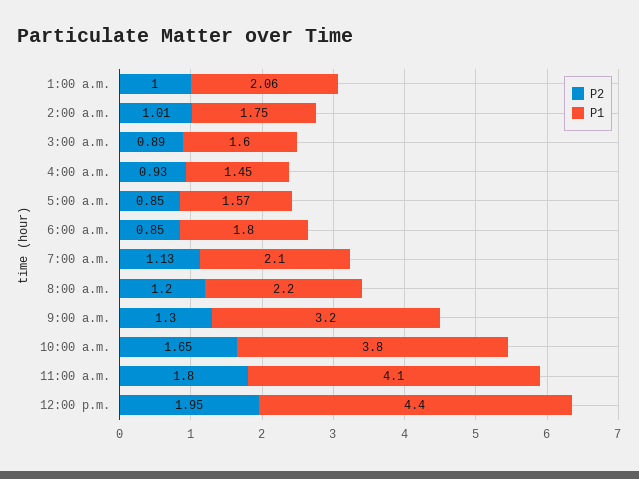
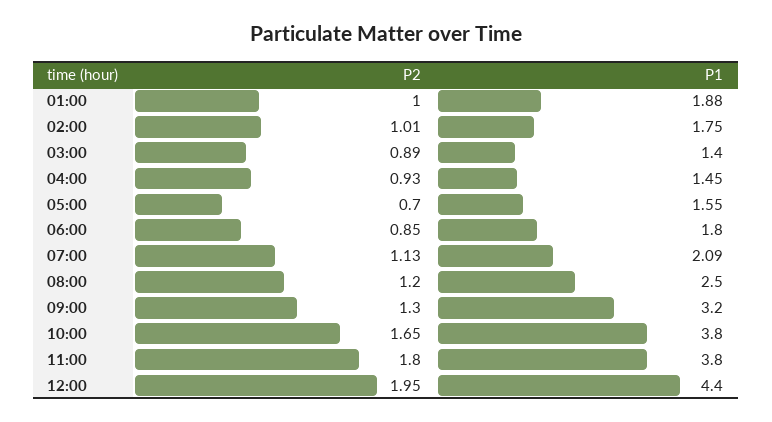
P1, 1:00 a.m.: 2.06 -> 1.88
P1, 3:00 a.m.: 1.6 -> 1.4
P2, 5:00 a.m.: 0.85 -> 0.7
P1, 5:00 a.m.: 1.57 -> 1.55
P1, 7:00 a.m.: 2.1 -> 2.09
P1, 8:00 a.m.: 2.2 -> 2.5
P1, 11:00 a.m.: 4.1 -> 3.8

